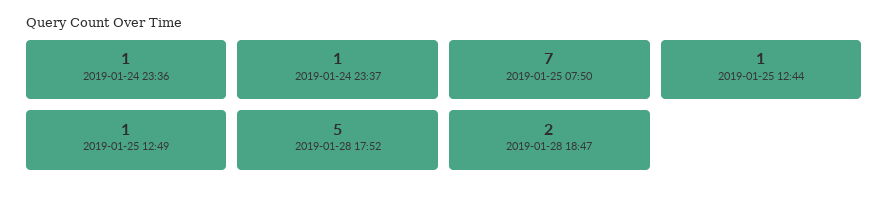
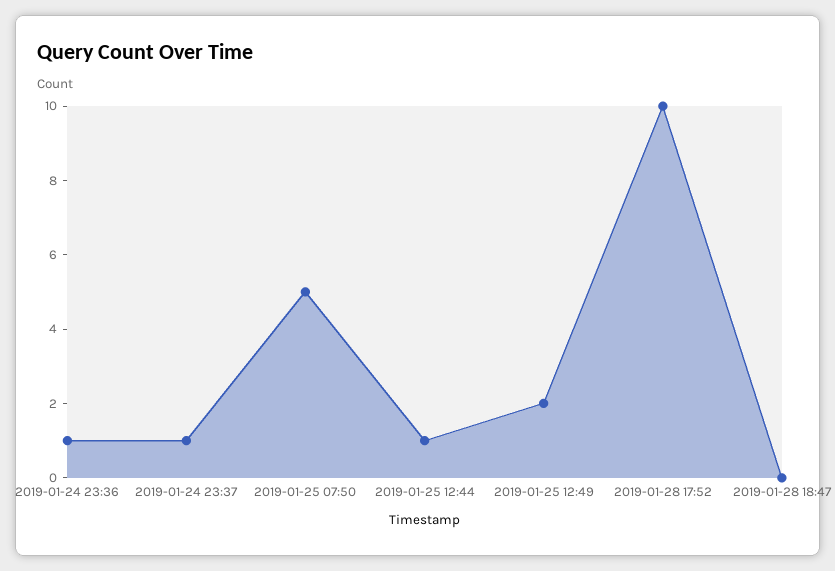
2019-01-25 07:50: 7 -> 5
2019-01-25 12:49: 1 -> 2
2019-01-28 17:52: 5 -> 10
2019-01-28 18:47: 2 -> 0

